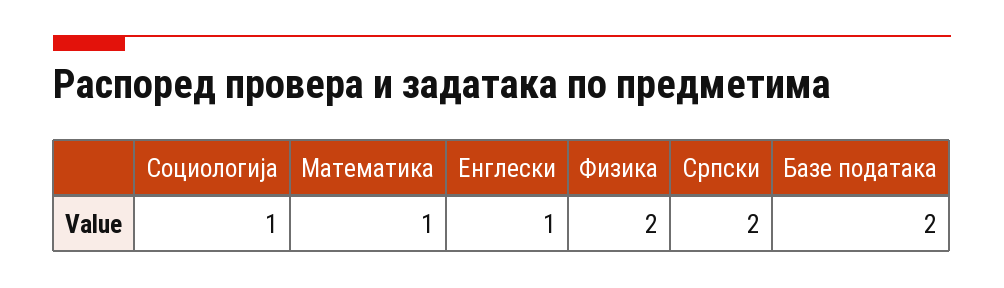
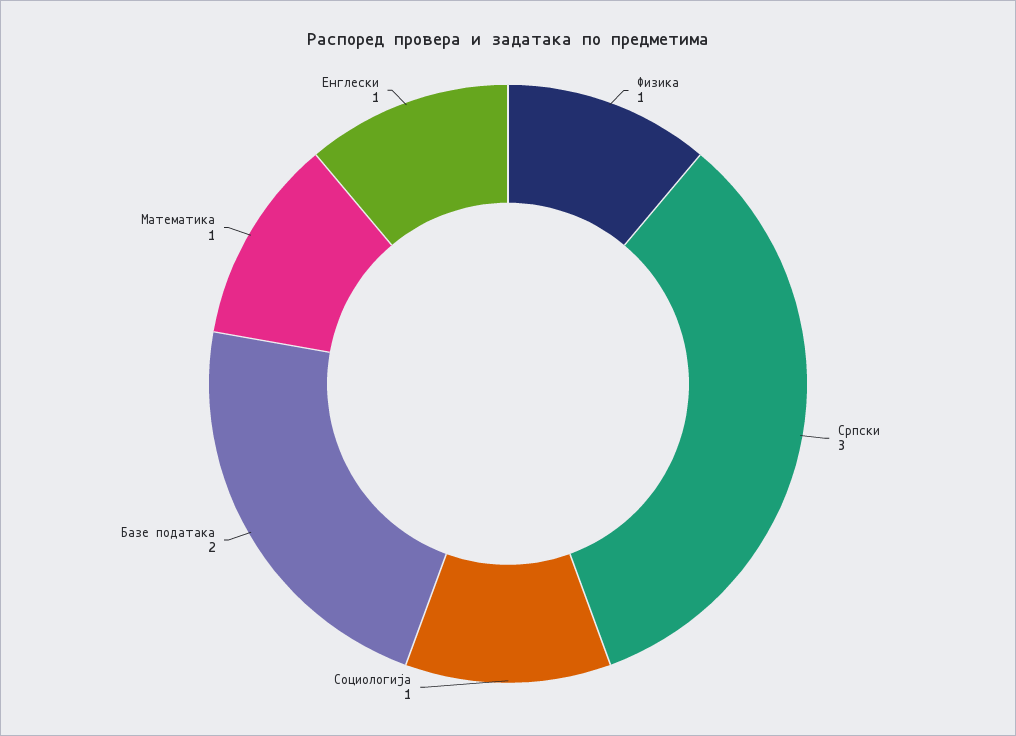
Физика: 2 -> 1
Српски: 2 -> 3

